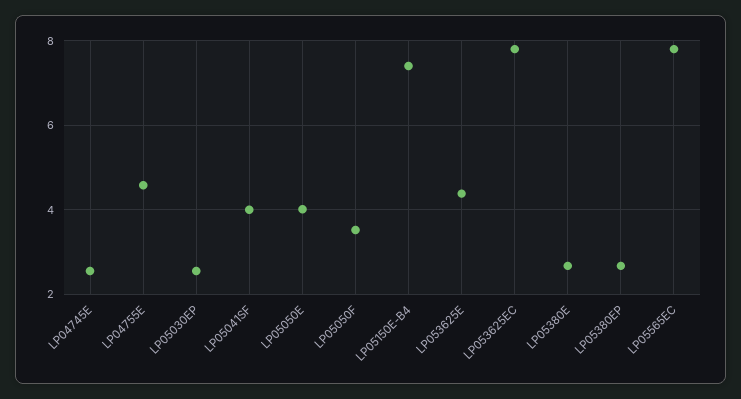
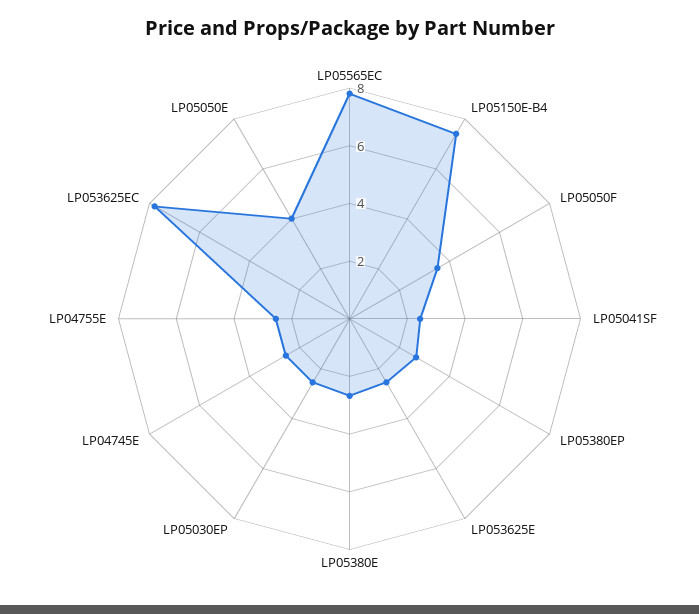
LP04755E: 4.6 -> 2.5
LP05041SF: 4 -> 2.5
LP053625E: 4.4 -> 2.5

